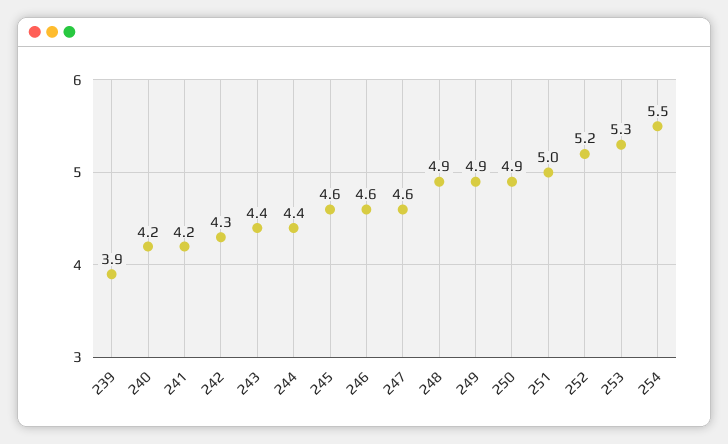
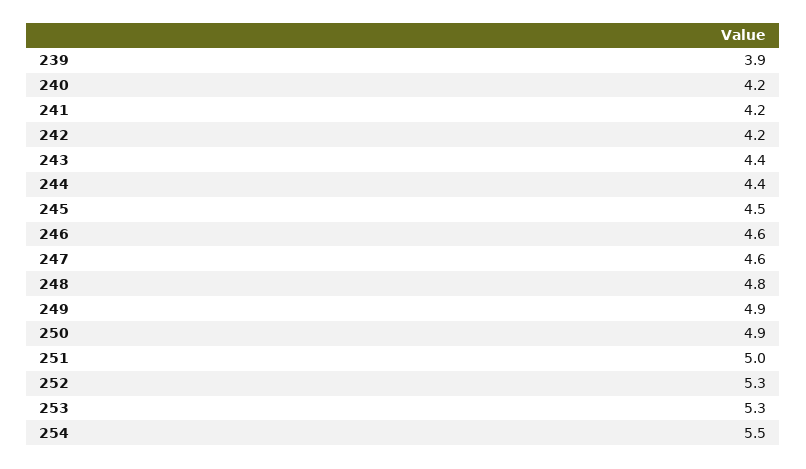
242: 4.3 -> 4.2
245: 4.6 -> 4.5
248: 4.9 -> 4.8
252: 5.2 -> 5.3

